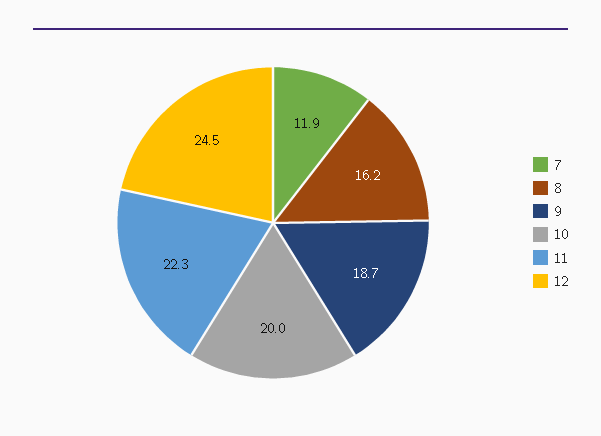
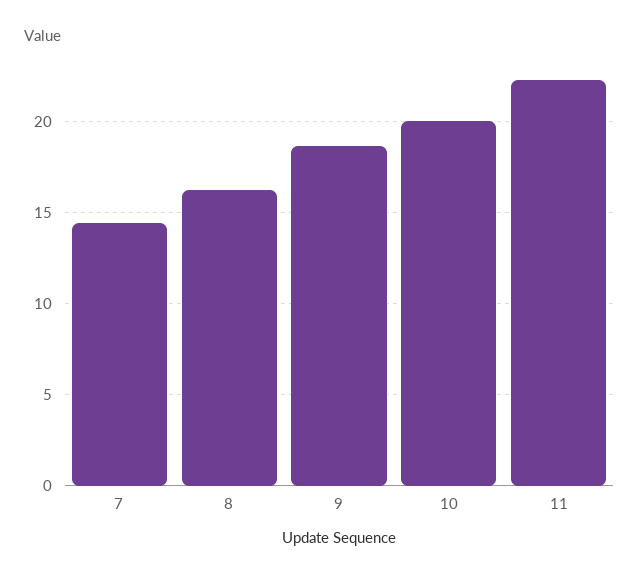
7: 11.9 -> 14.5
12: 24.5 -> none

